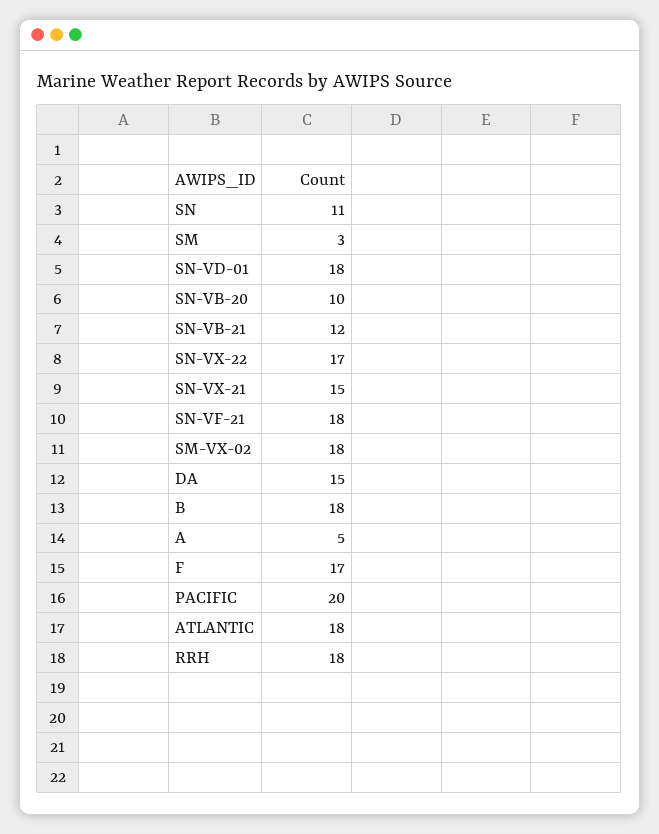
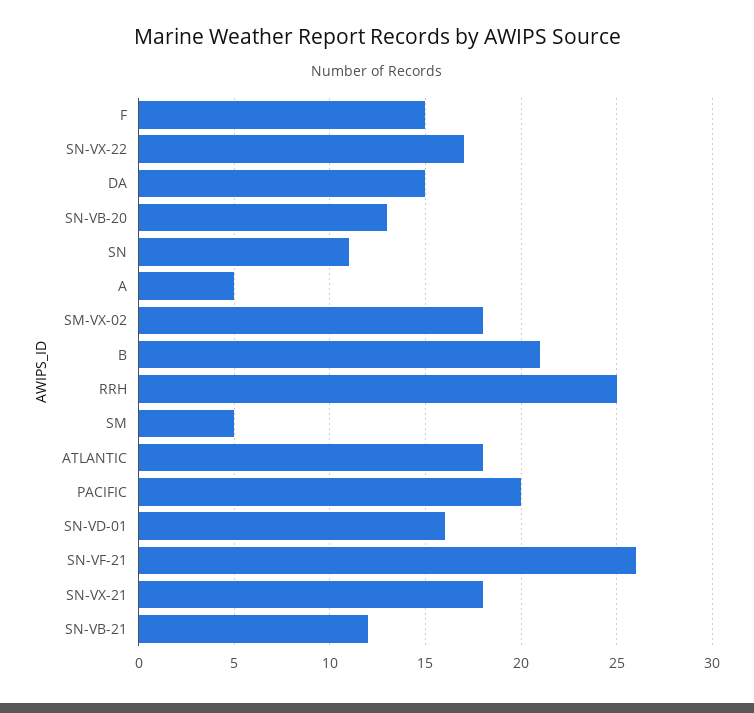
SM: 3 -> 5
SN-VD-01: 18 -> 16
SN-VB-20: 10 -> 13
SN-VX-21: 15 -> 18
SN-VF-21: 18 -> 26
B: 18 -> 21
F: 17 -> 15
RRH: 18 -> 25

